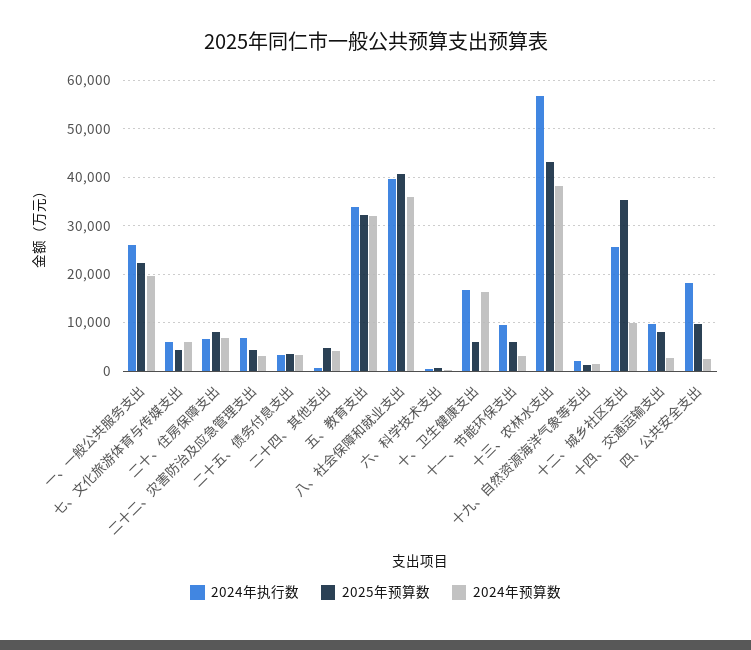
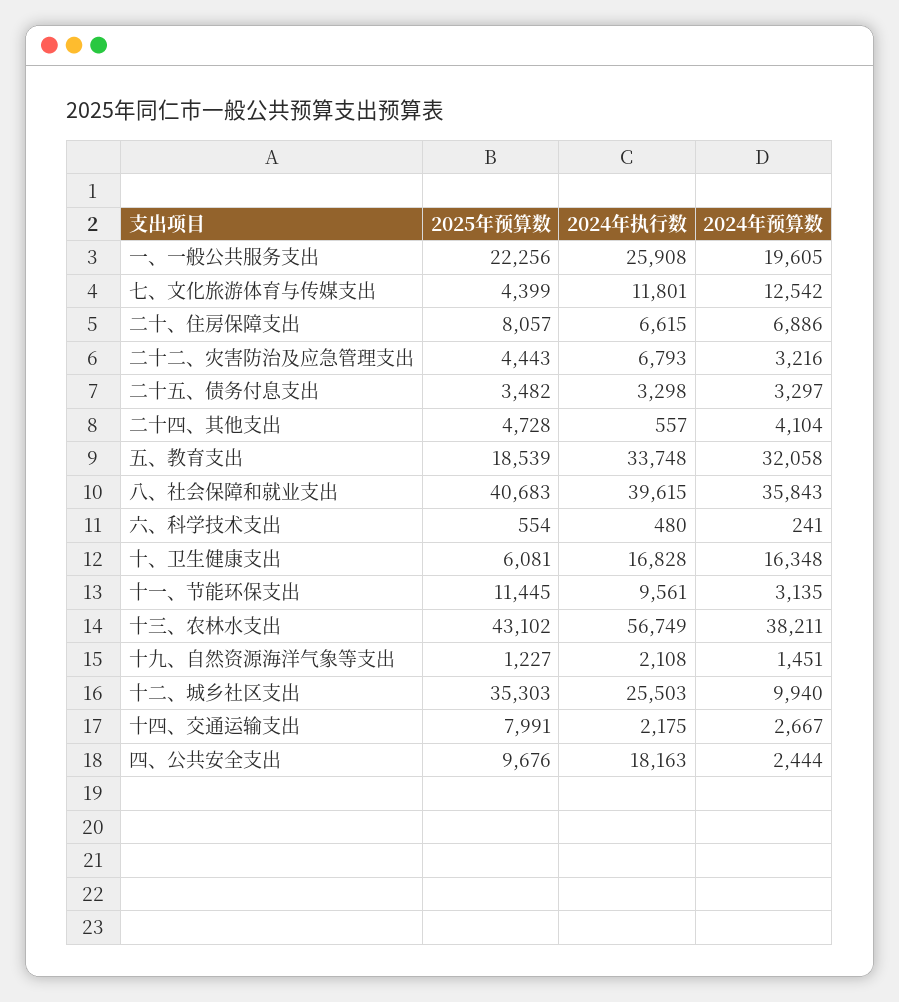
2024年执行数, 七、文化旅游体育与传媒支出: 6000 -> 11801
2024年预算数, 七、文化旅游体育与传媒支出: 6000 -> 12542
2025年预算数, 五、教育支出: 32000 -> 18539
2025年预算数, 十一、节能环保支出: 6000 -> 11445
2024年执行数, 十四、交通运输支出: 10000 -> 2175

